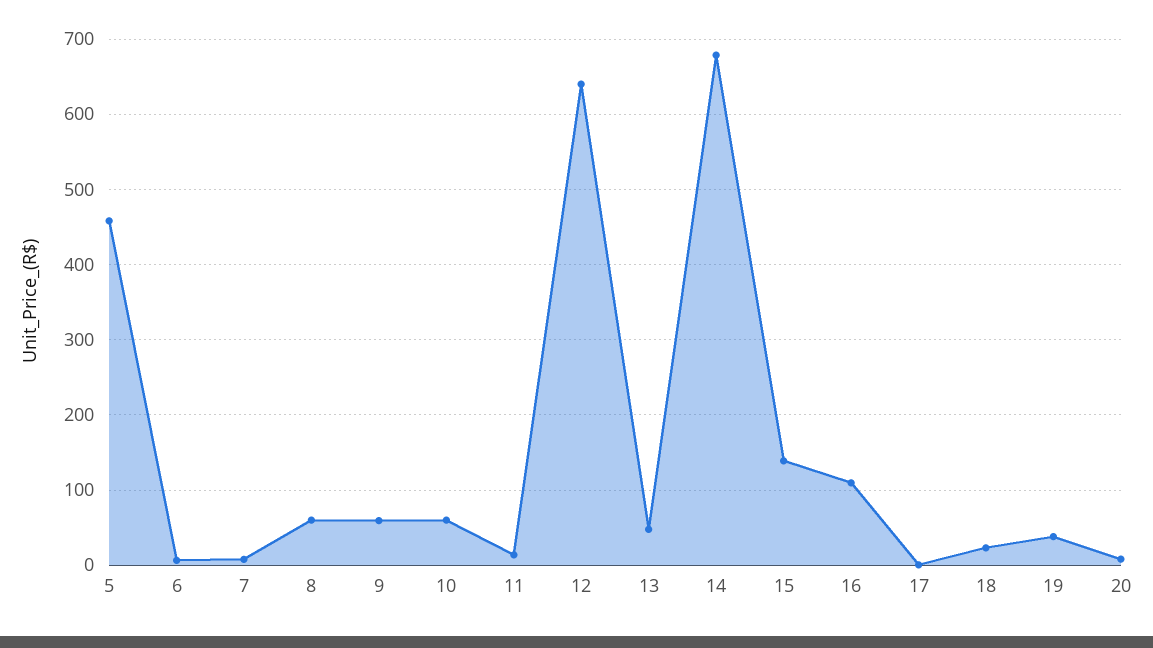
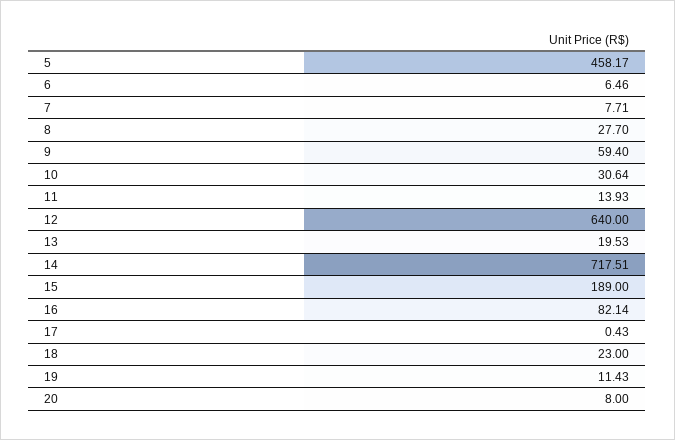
8: 60 -> 27.7
10: 60 -> 30.64
13: 50 -> 19.53
14: 680 -> 717.51
15: 140 -> 189
16: 110 -> 82.14
19: 40 -> 11.43

